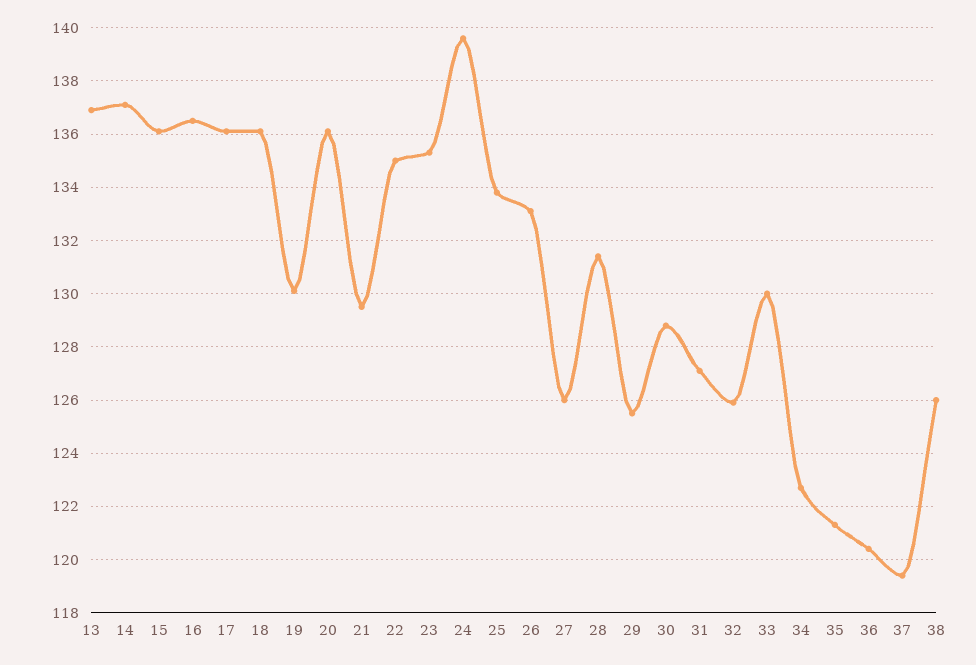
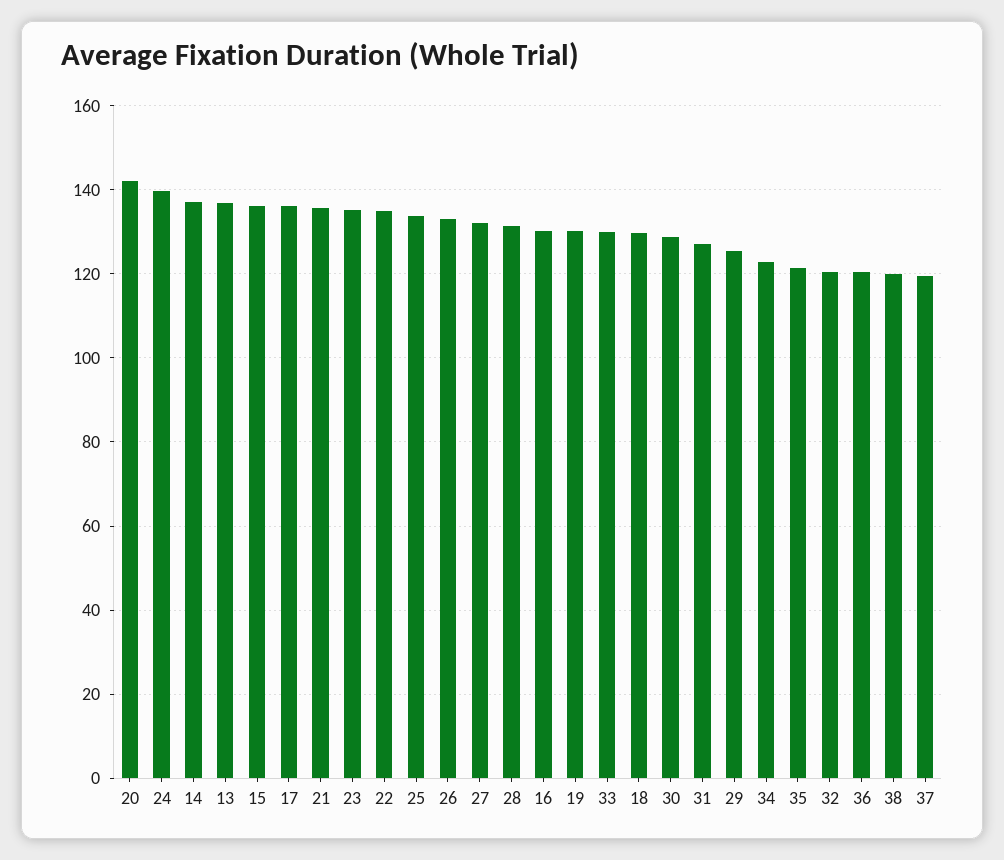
16: 136.5 -> 130
18: 136 -> 130
20: 136 -> 142
21: 129.5 -> 136
27: 126 -> 132
32: 126 -> 120
38: 126 -> 120

